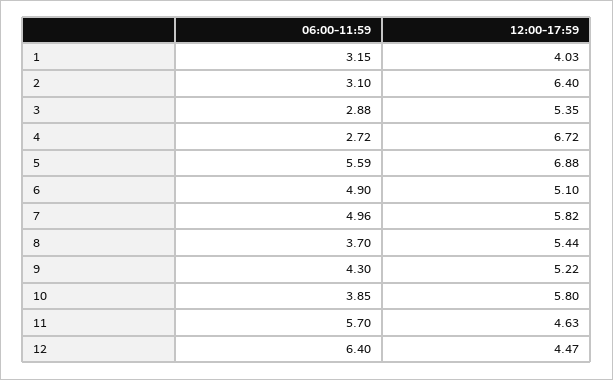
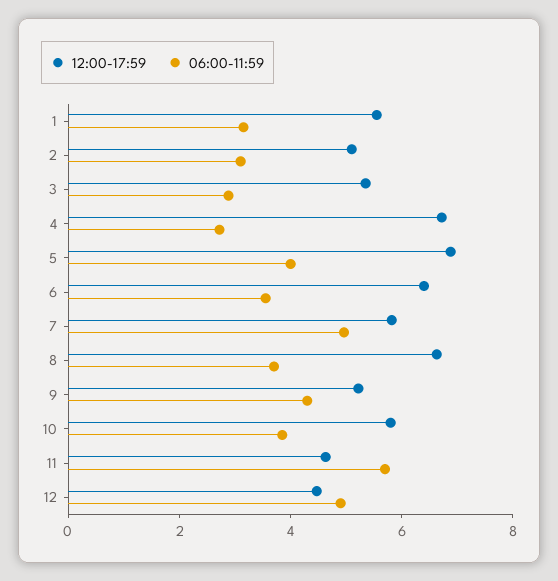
12:00-17:59, 1: 4.03 -> 5.5
12:00-17:59, 2: 6.4 -> 5
06:00-11:59, 5: 5.59 -> 4
06:00-11:59, 6: 4.9 -> 3.5
12:00-17:59, 6: 5.1 -> 6.5
12:00-17:59, 8: 5.44 -> 6.5
06:00-11:59, 12: 6.4 -> 5

